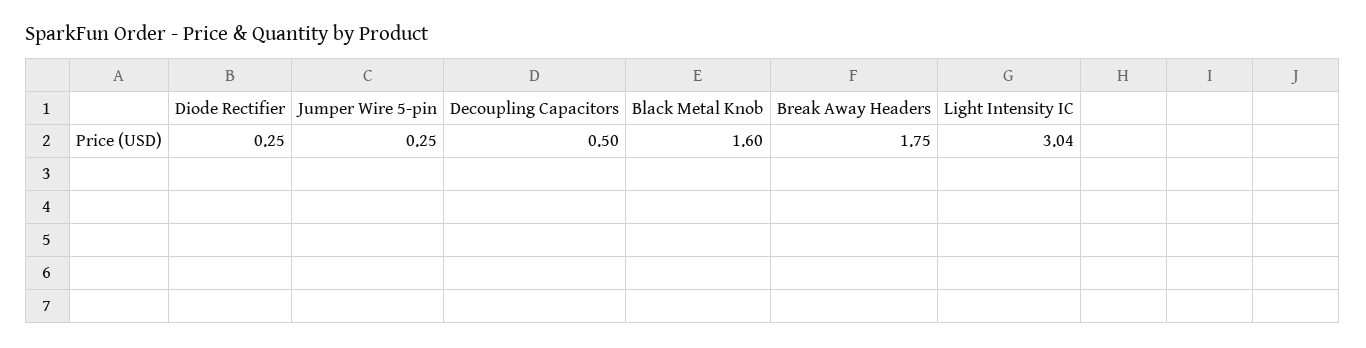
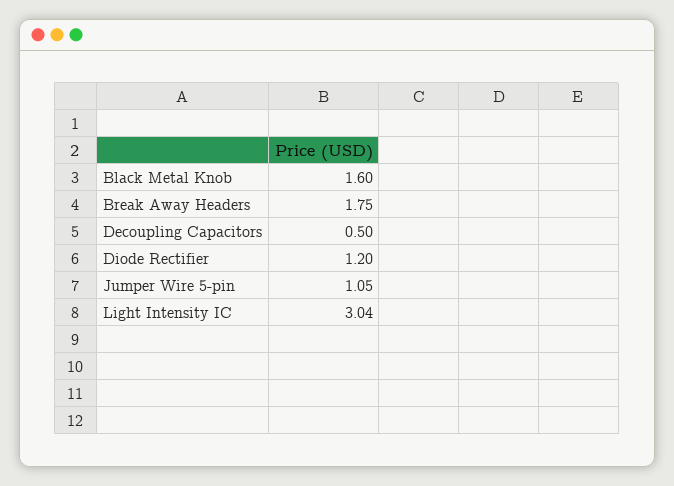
Diode Rectifier: 0.25 -> 1.2
Jumper Wire 5-pin: 0.25 -> 1.05

